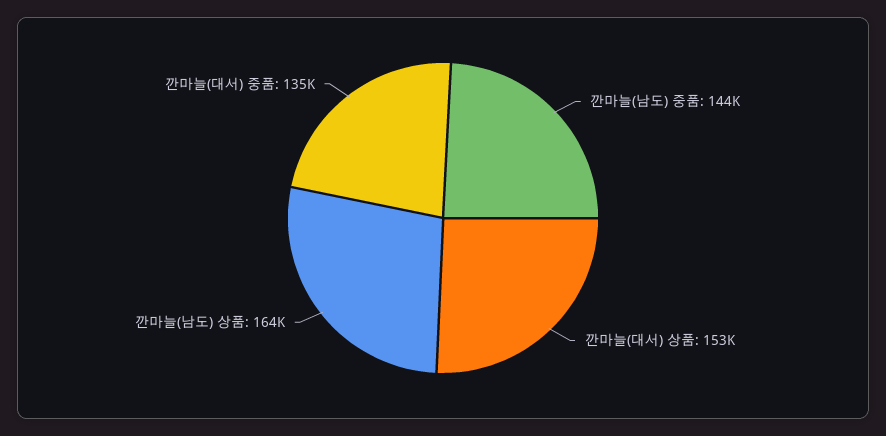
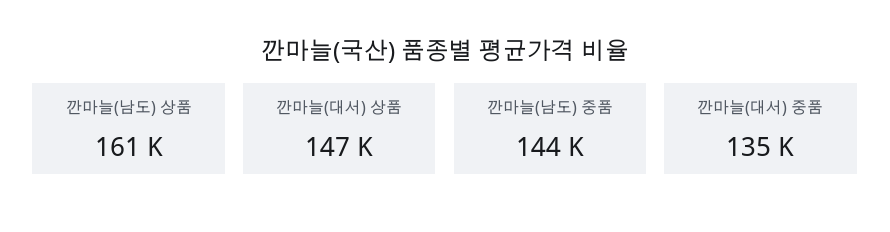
깐마늘(대서) 상품: 153000 -> 147000
깐마늘(남도) 상품: 164000 -> 161000

